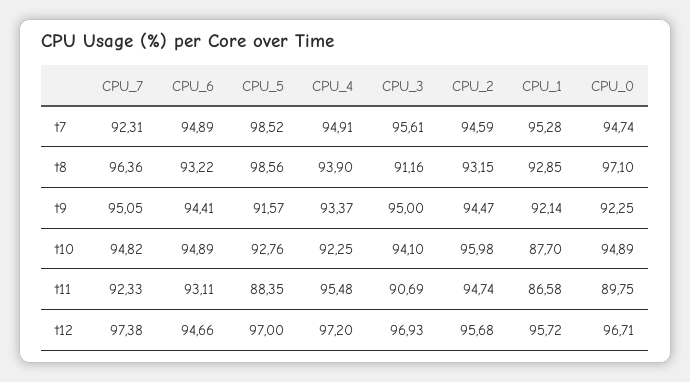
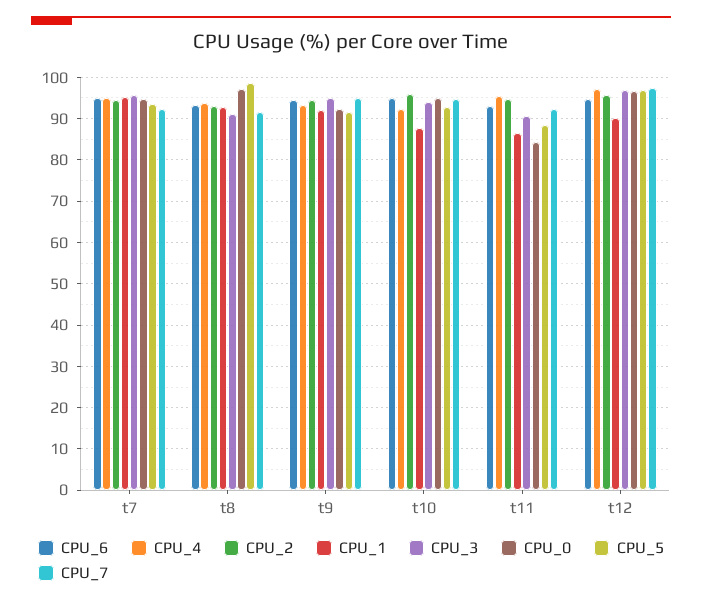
CPU_5, t7: 98.52 -> 94
CPU_7, t8: 96.36 -> 92
CPU_0, t11: 89.75 -> 84
CPU_1, t12: 95.72 -> 90

